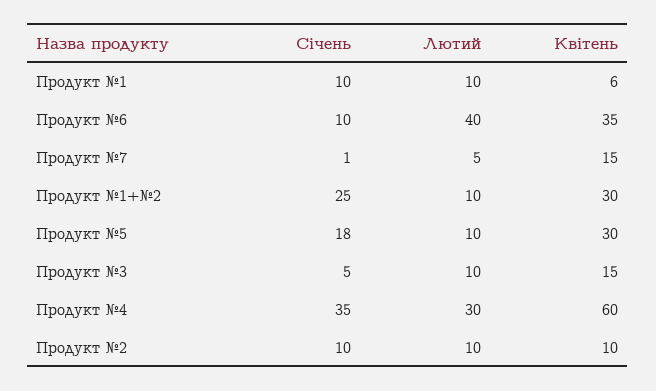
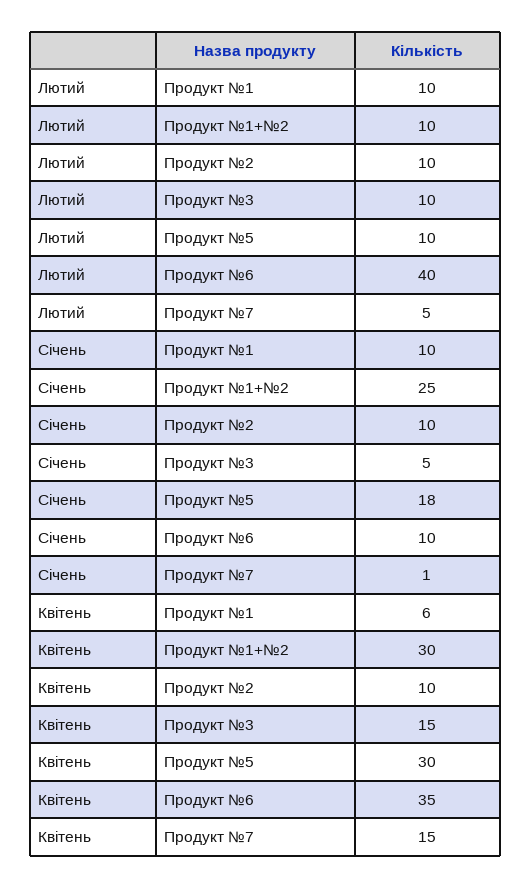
Січень, Продукт №4: 35 -> none
Лютий, Продукт №4: 30 -> none
Квітень, Продукт №4: 60 -> none

